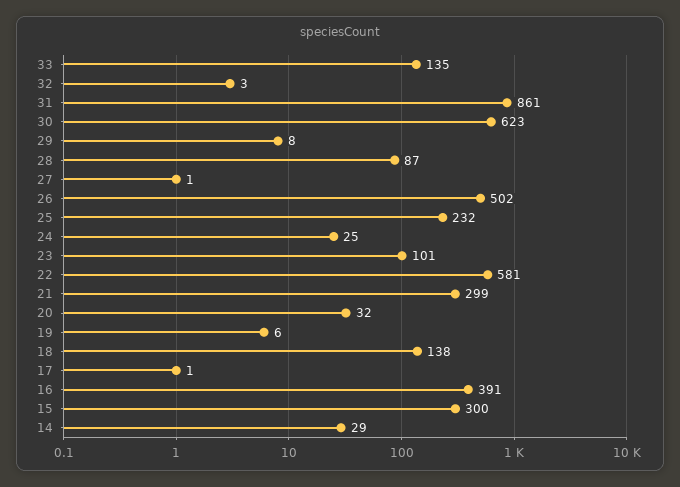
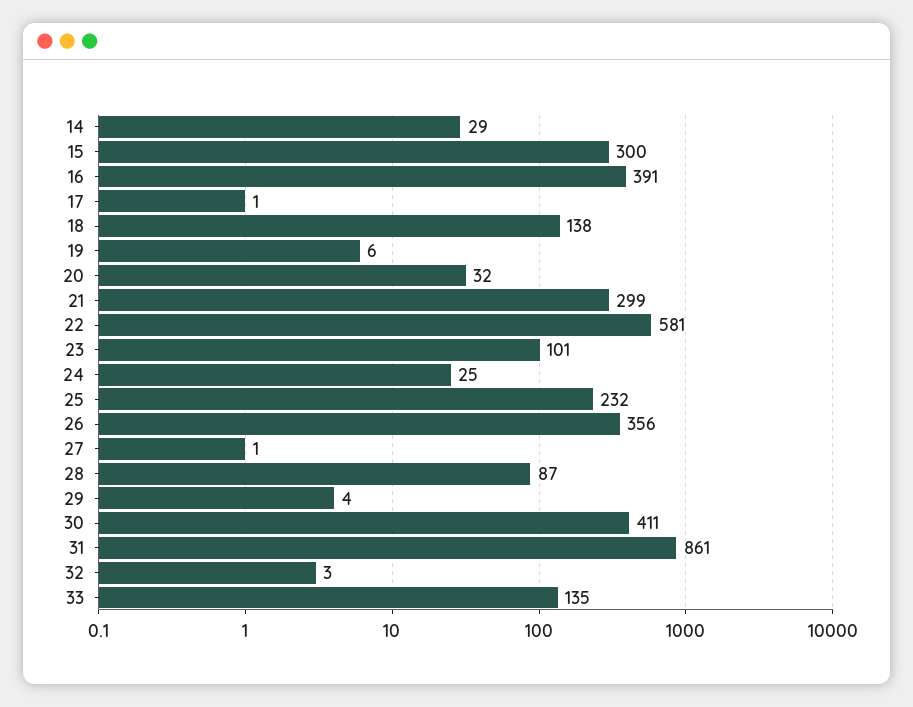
30: 623 -> 411
29: 8 -> 4
26: 502 -> 356

